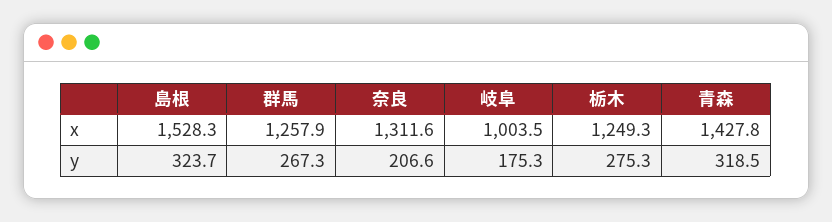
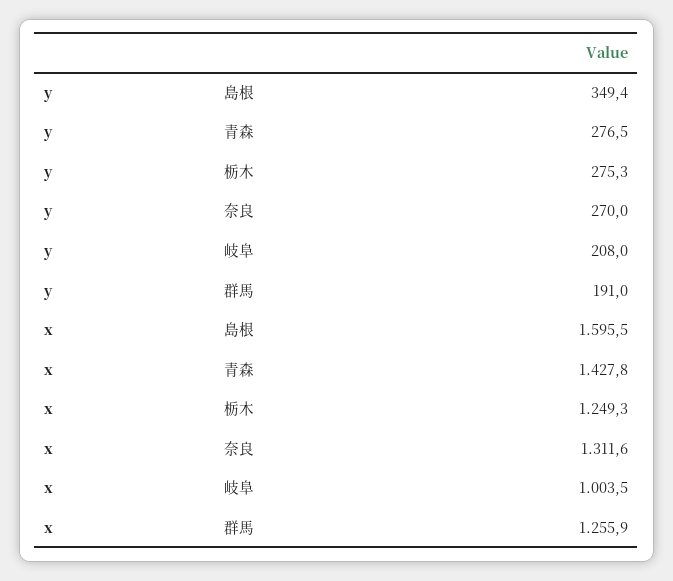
島根, x: 1528.3 -> 1595.5
群馬, x: 1257.9 -> 1255.9
島根, y: 323.7 -> 349.4
群馬, y: 267.3 -> 191
奈良, y: 206.6 -> 270
岐阜, y: 175.3 -> 208
青森, y: 318.5 -> 276.5

